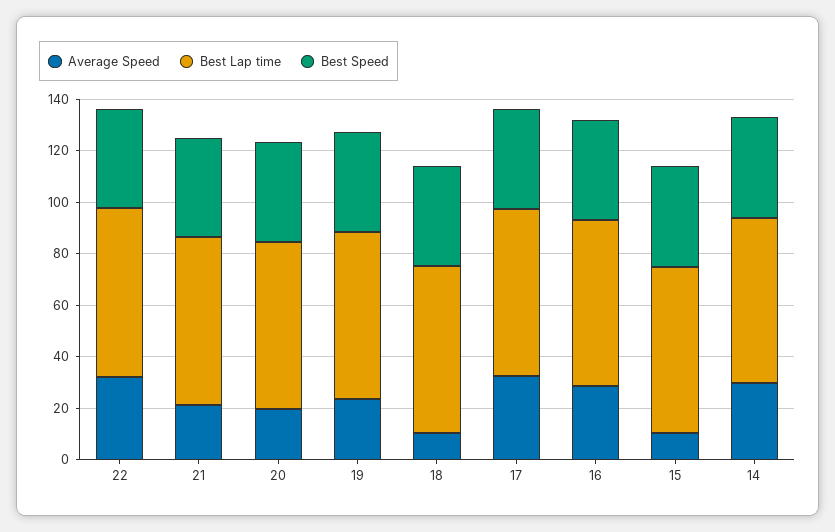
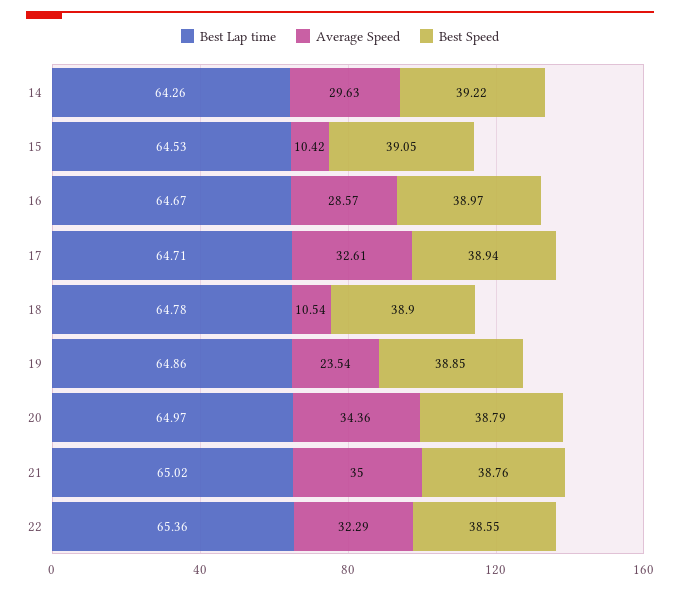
Average Speed, 21: 20 -> 35
Average Speed, 20: 20 -> 34.36

